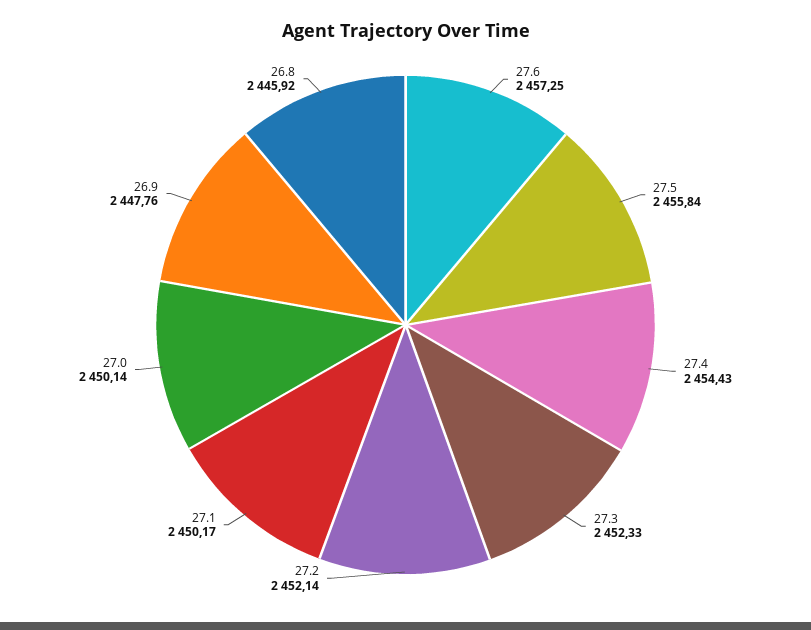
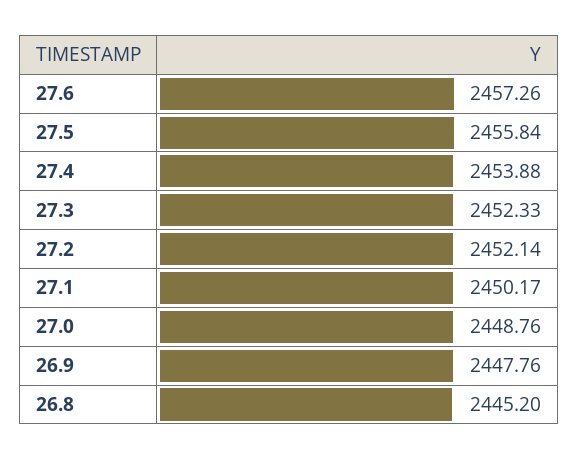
27.6: 2457.25 -> 2457.26
27.4: 2454.43 -> 2453.88
27.0: 2450.14 -> 2448.76
26.8: 2445.92 -> 2445.2

